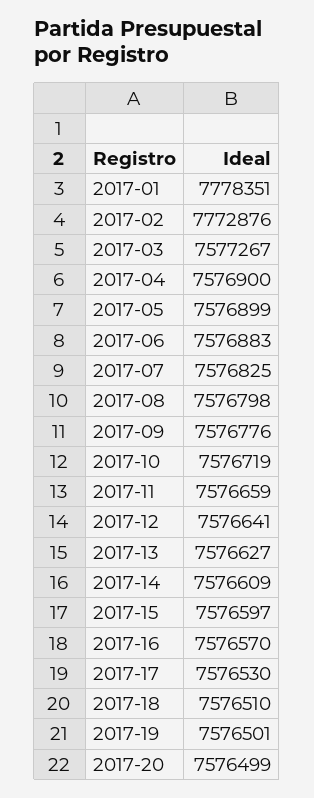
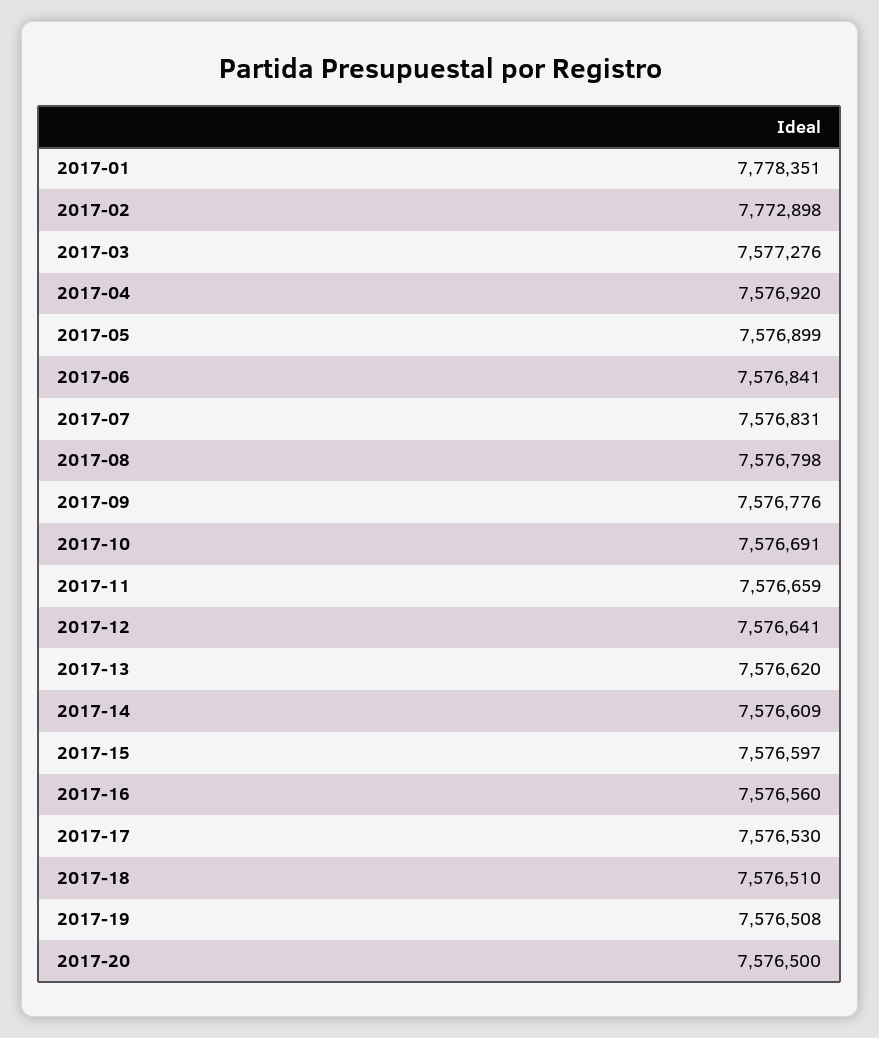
2017-02: 7772876 -> 7772898
2017-03: 7577267 -> 7577276
2017-04: 7576900 -> 7576920
2017-06: 7576883 -> 7576841
2017-07: 7576825 -> 7576831
2017-10: 7576719 -> 7576691
2017-13: 7576627 -> 7576620
2017-16: 7576570 -> 7576560
2017-19: 7576501 -> 7576508
2017-20: 7576499 -> 7576500

